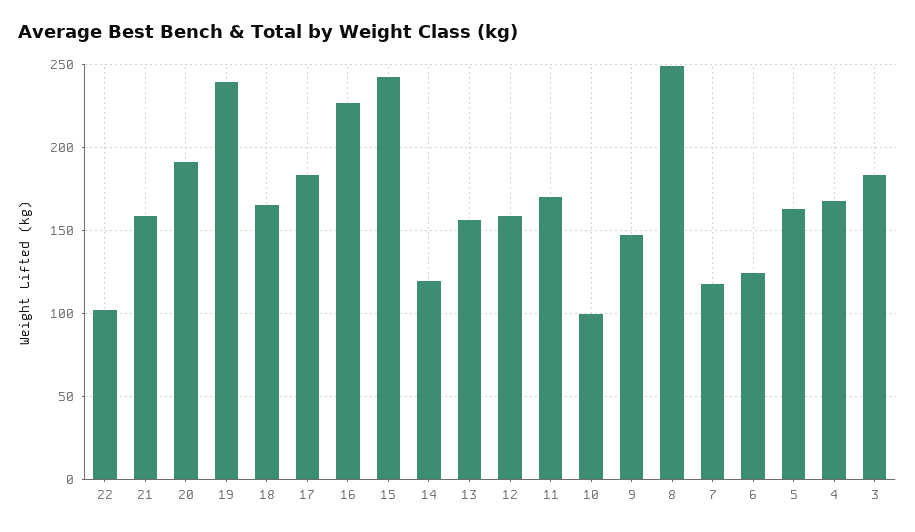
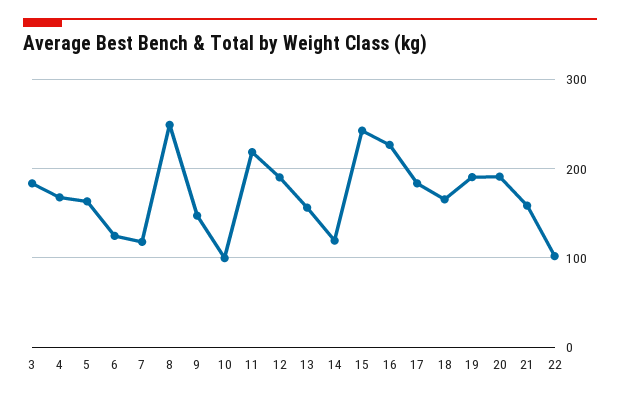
19: 240 -> 190
12: 160 -> 190
11: 170 -> 220

